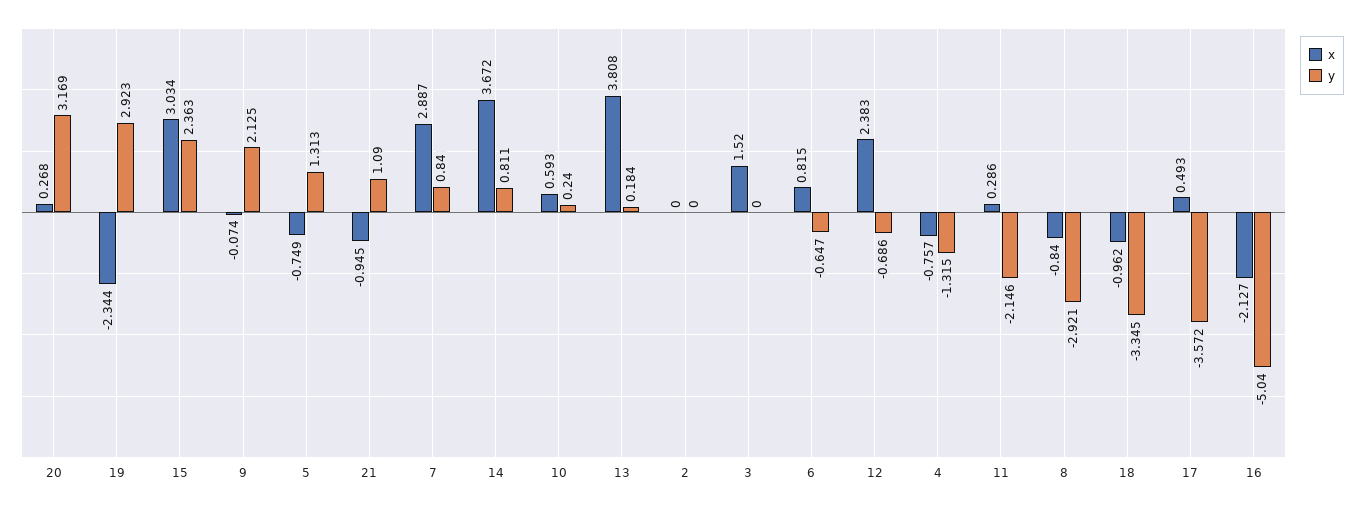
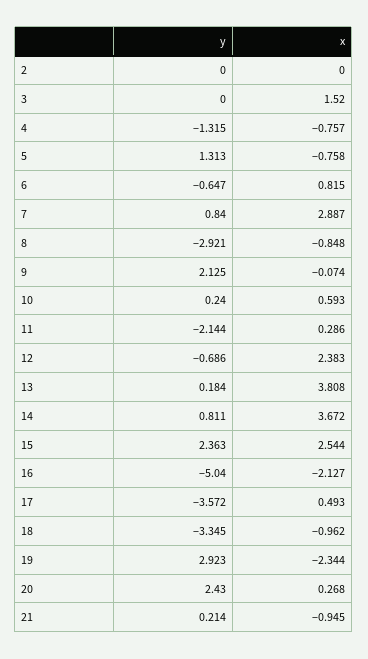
y, 20: 3.169 -> 2.43
x, 15: 3.034 -> 2.544
x, 5: -0.749 -> -0.758
y, 21: 1.09 -> 0.214
y, 11: -2.146 -> -2.144
x, 8: -0.84 -> -0.848

